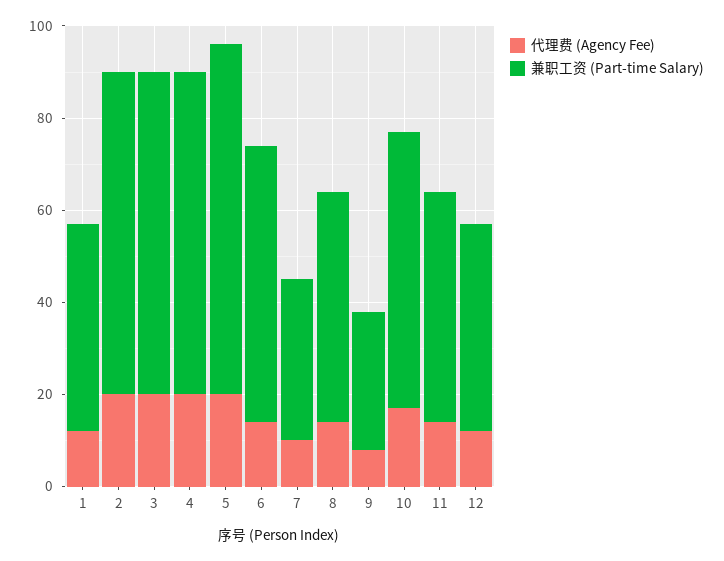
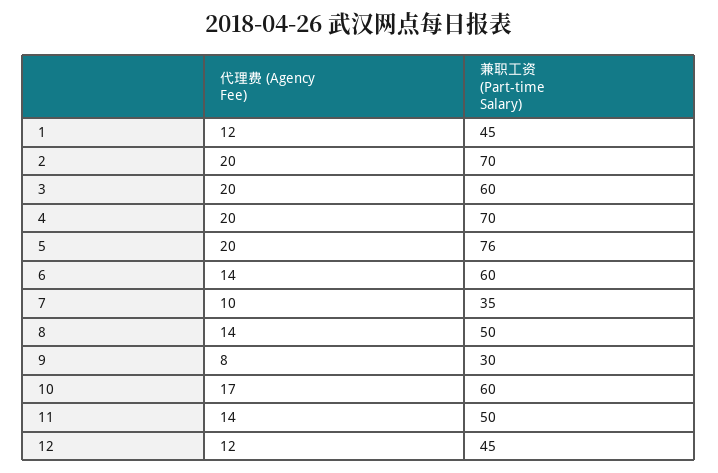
兼职工资 (Part-time Salary), 3: 70 -> 60

